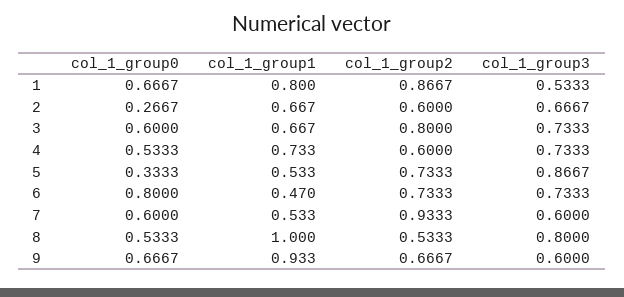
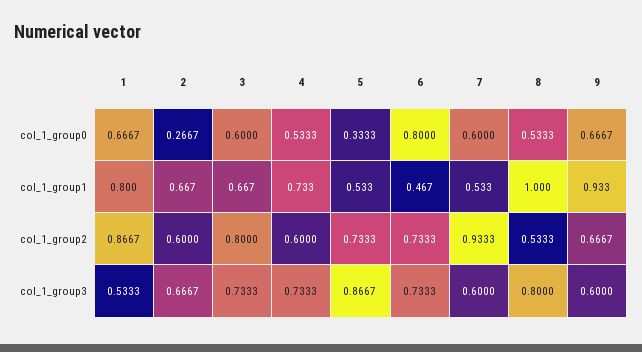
col_1_group1, 6: 0.47 -> 0.467

